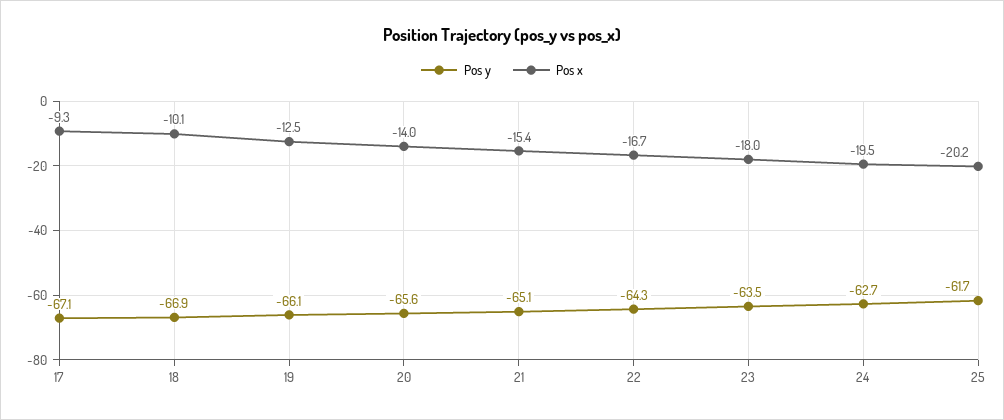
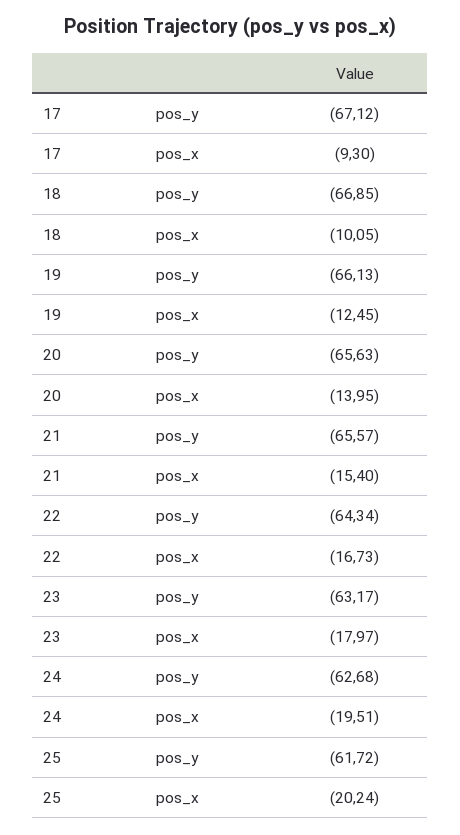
Pos y, 21: -65.1 -> -65.57
Pos y, 23: -63.5 -> -63.17

